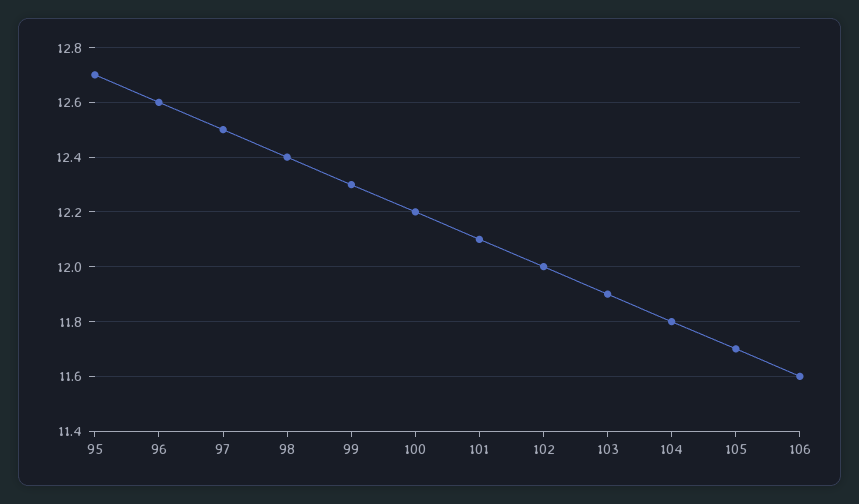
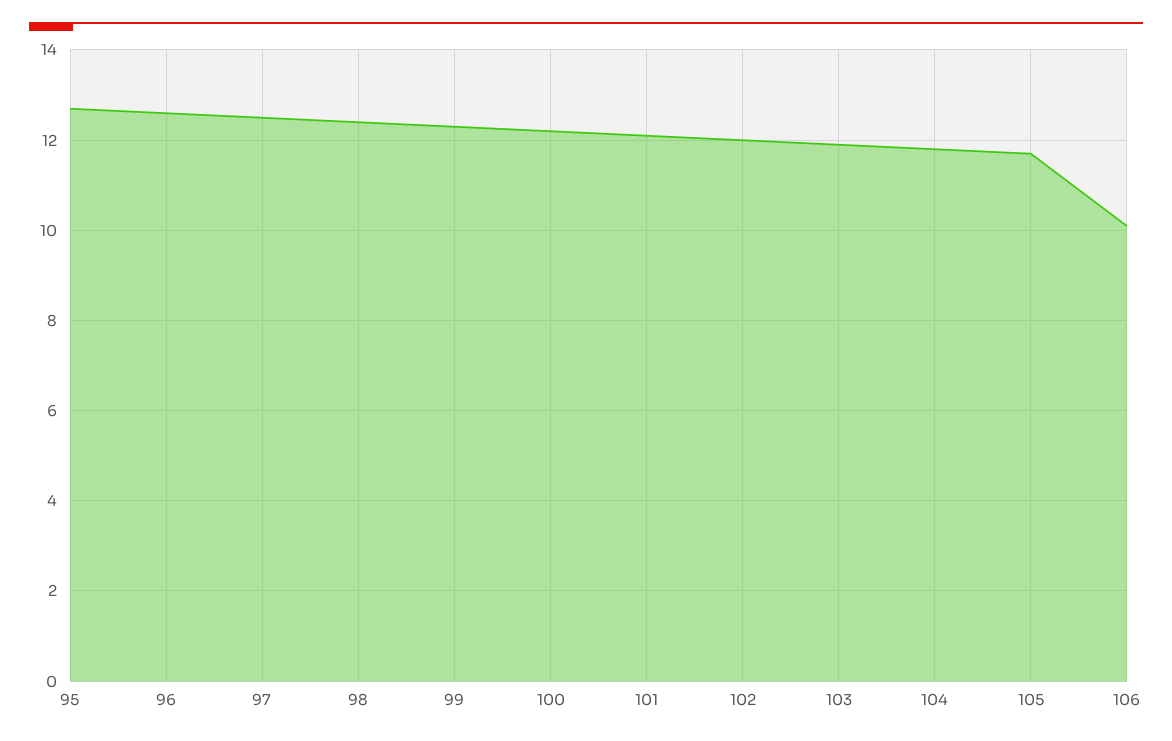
106: 11.6 -> 10

